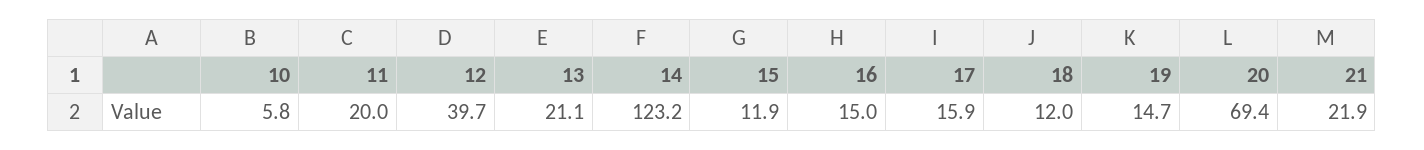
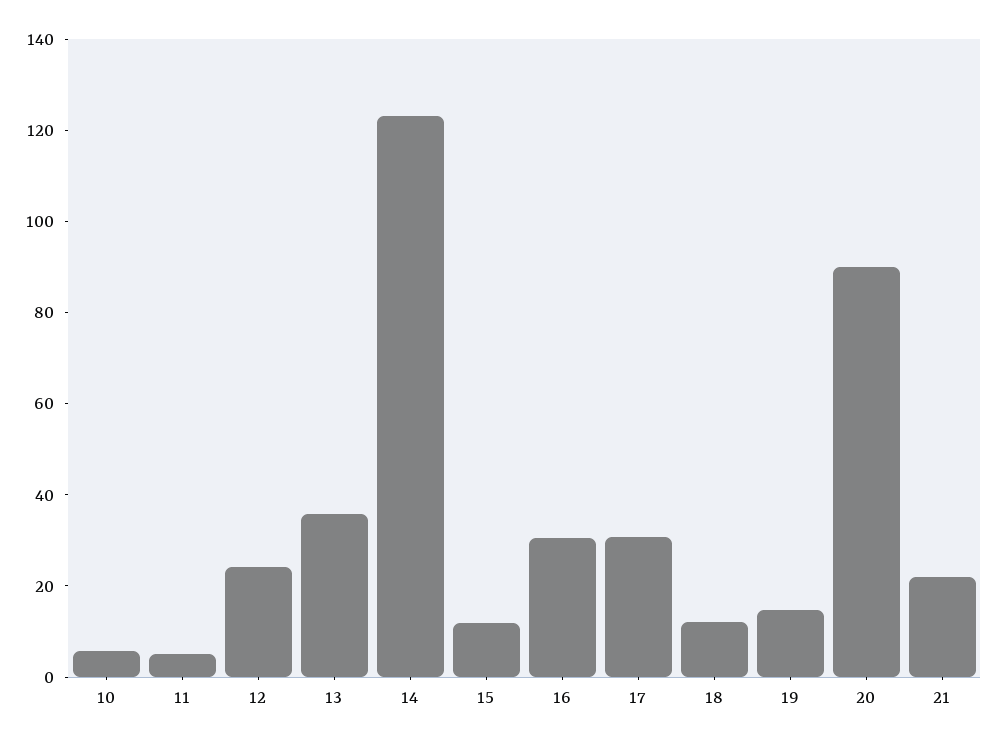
11: 20 -> 5
12: 39.7 -> 25
13: 21.1 -> 35
16: 15 -> 30
17: 15.9 -> 30
20: 69.4 -> 90

